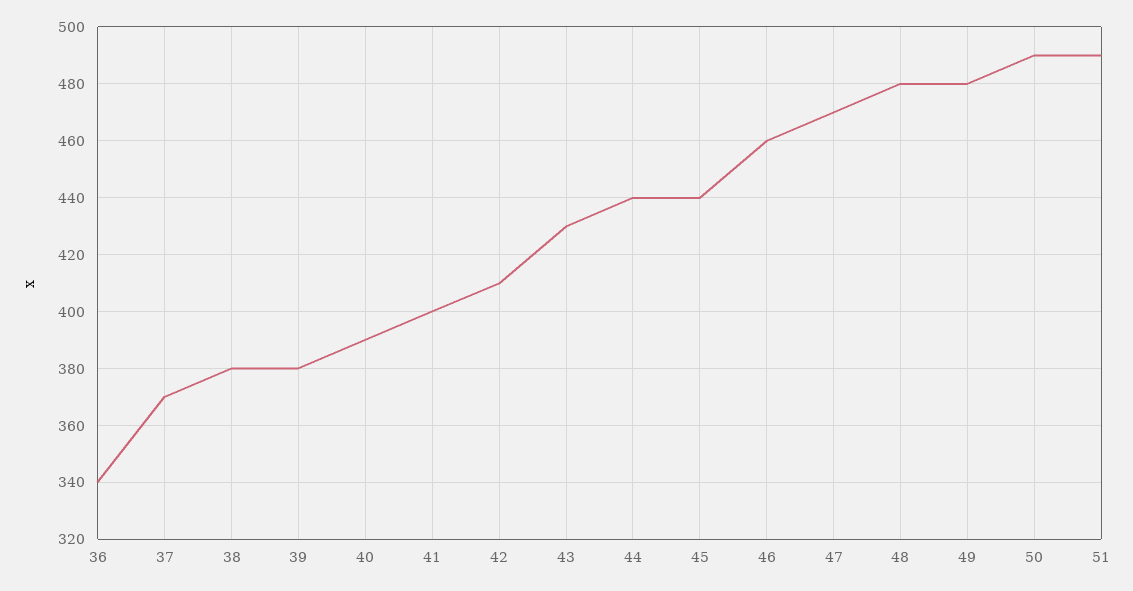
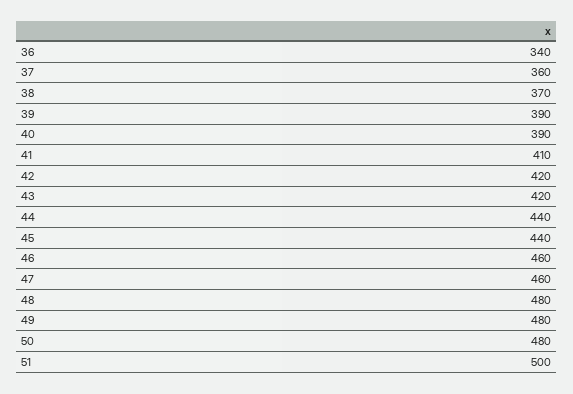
37: 370 -> 360
38: 380 -> 370
39: 380 -> 390
41: 400 -> 410
42: 410 -> 420
43: 430 -> 420
47: 470 -> 460
50: 490 -> 480
51: 490 -> 500

